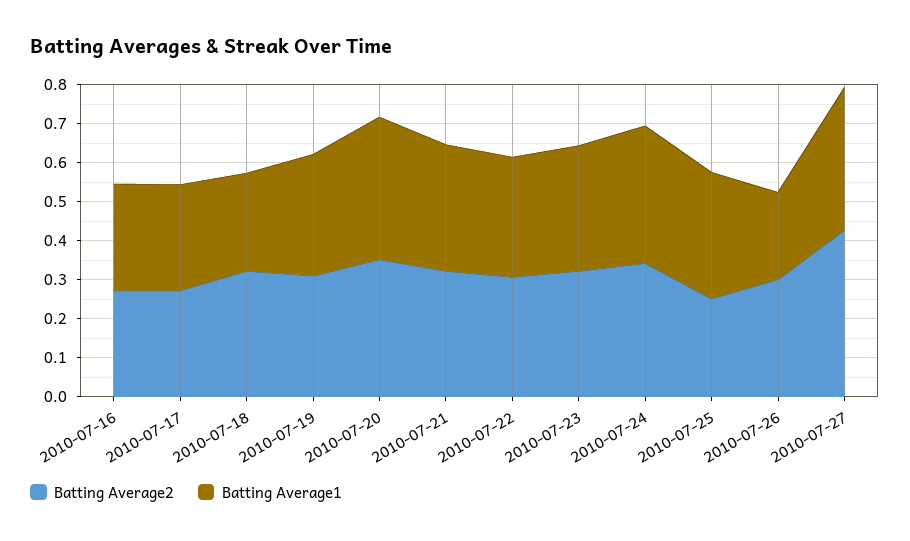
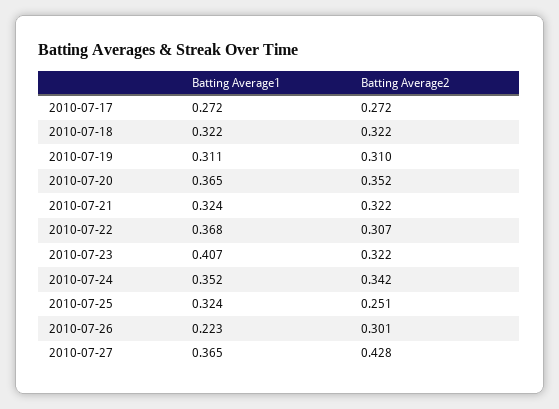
Batting Average2, 2010-07-16: 0.275 -> none
Batting Average1, 2010-07-16: 0.275 -> none
Batting Average1, 2010-07-18: 0.25 -> 0.322
Batting Average1, 2010-07-22: 0.3 -> 0.368
Batting Average1, 2010-07-23: 0.325 -> 0.407

